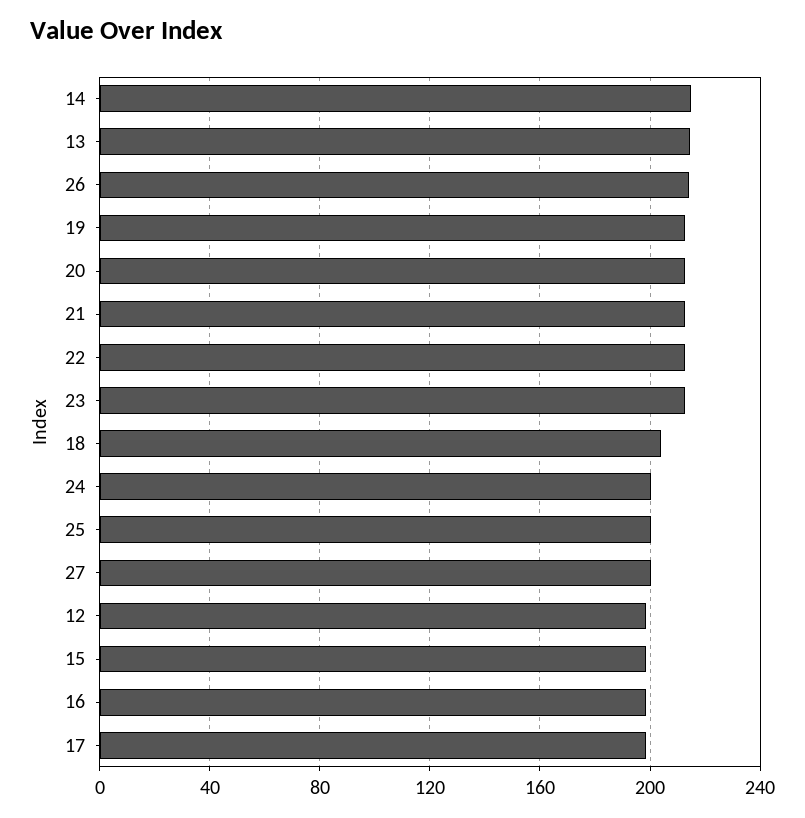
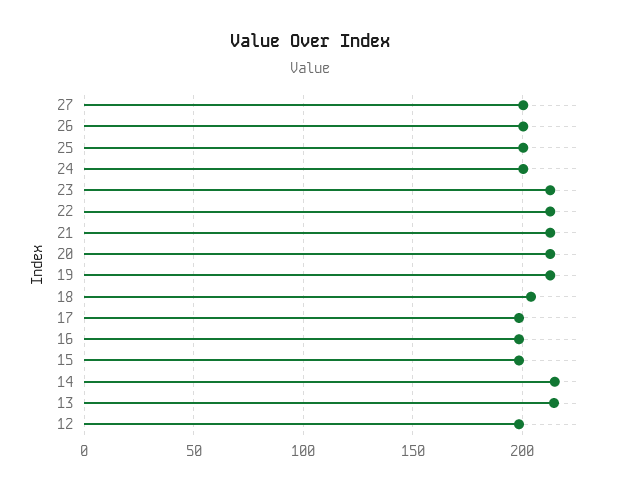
26: 215 -> 200

